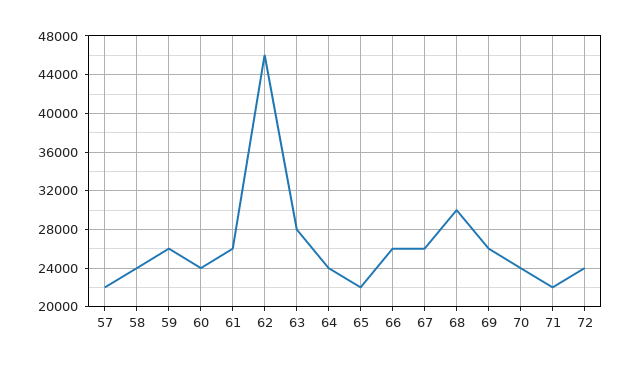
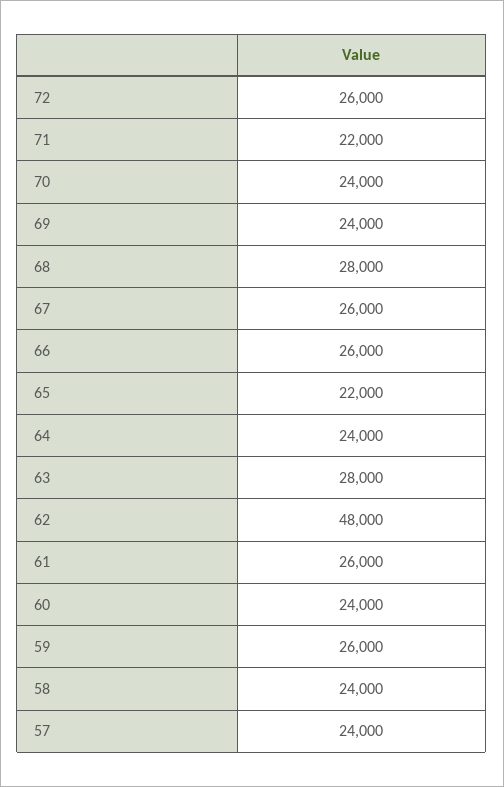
57: 22000 -> 24000
62: 46000 -> 48000
68: 30000 -> 28000
69: 26000 -> 24000
72: 24000 -> 26000

